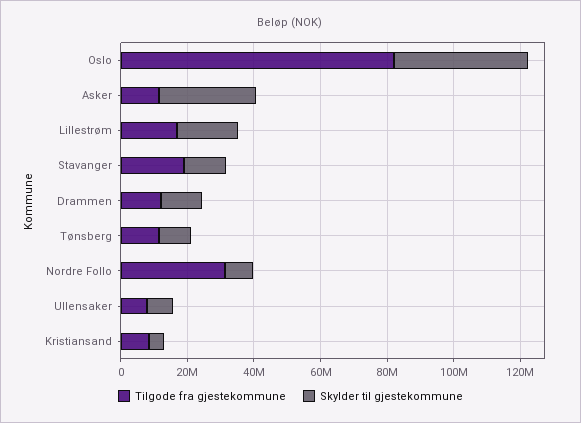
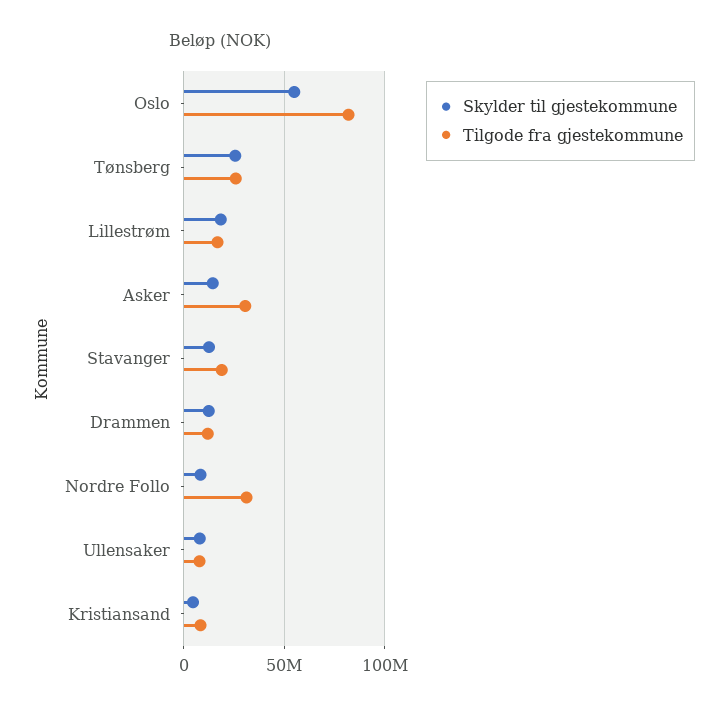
Skylder til gjestekommune, Oslo: 40000000 -> 55000000
Tilgode fra gjestekommune, Asker: 10000000 -> 30000000
Skylder til gjestekommune, Asker: 30000000 -> 15000000
Tilgode fra gjestekommune, Tønsberg: 10000000 -> 25000000
Skylder til gjestekommune, Tønsberg: 10000000 -> 25000000

